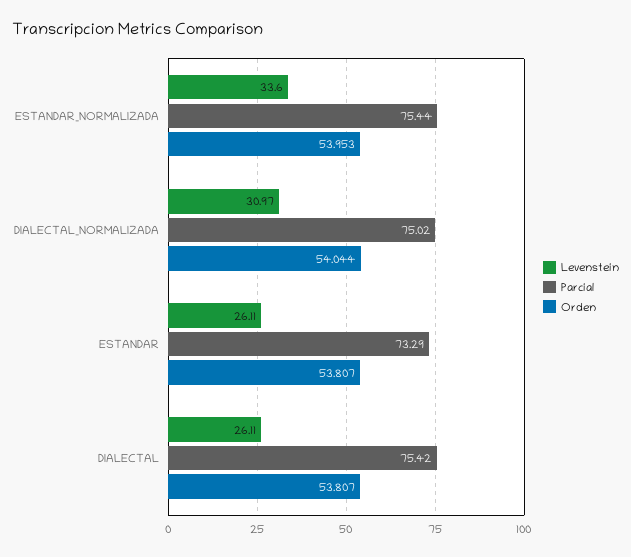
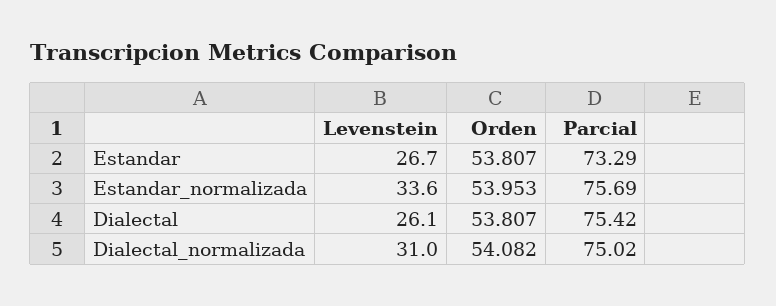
Parcial, ESTANDAR_NORMALIZADA: 75.44 -> 75.69
Orden, DIALECTAL_NORMALIZADA: 54.044 -> 54.082
Levenstein, ESTANDAR: 26.11 -> 26.7

